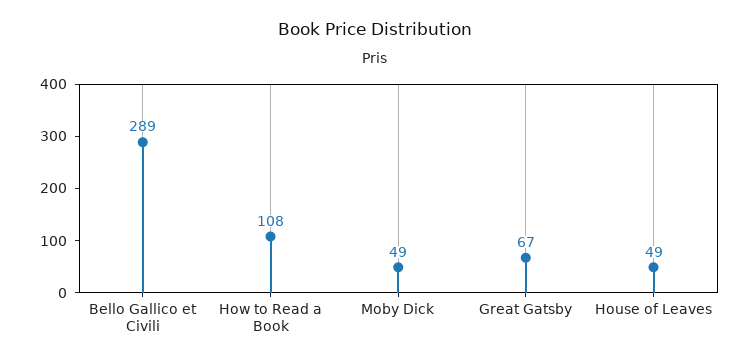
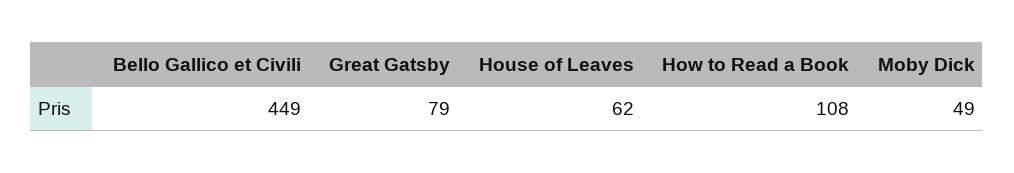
Bello Gallico et Civili: 289 -> 449
Great Gatsby: 67 -> 79
House of Leaves: 49 -> 62

